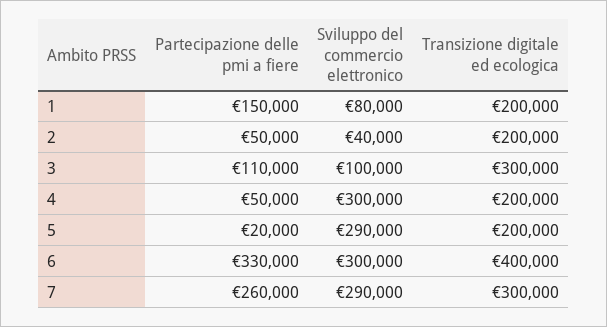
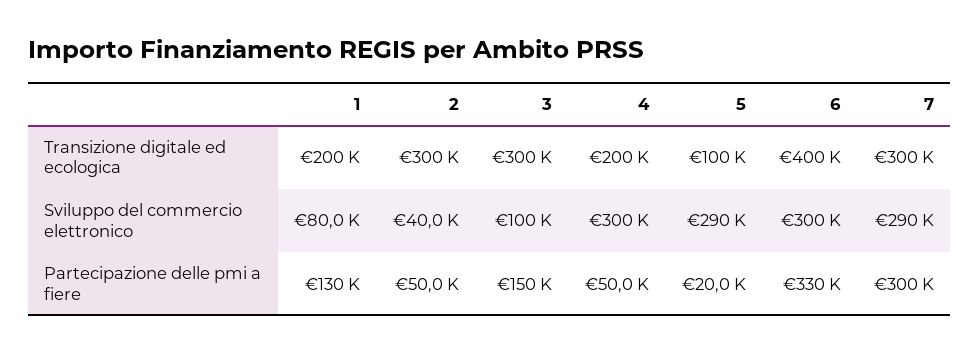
Partecipazione delle pmi a fiere, 1: 150000 -> 130000
Transizione digitale ed ecologica, 2: 200000 -> 300000
Partecipazione delle pmi a fiere, 3: 110000 -> 150000
Transizione digitale ed ecologica, 5: 200000 -> 100000
Partecipazione delle pmi a fiere, 7: 260000 -> 300000

